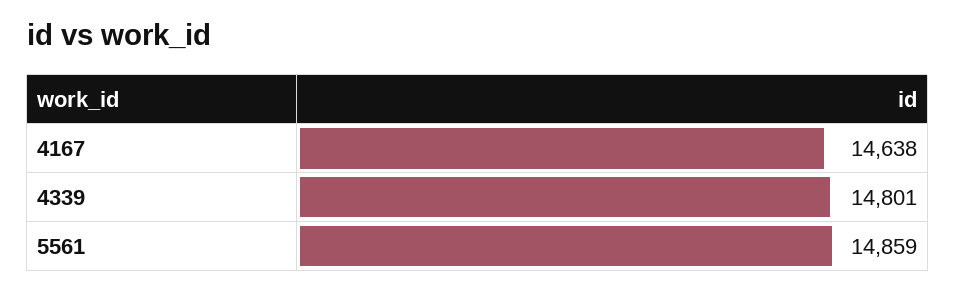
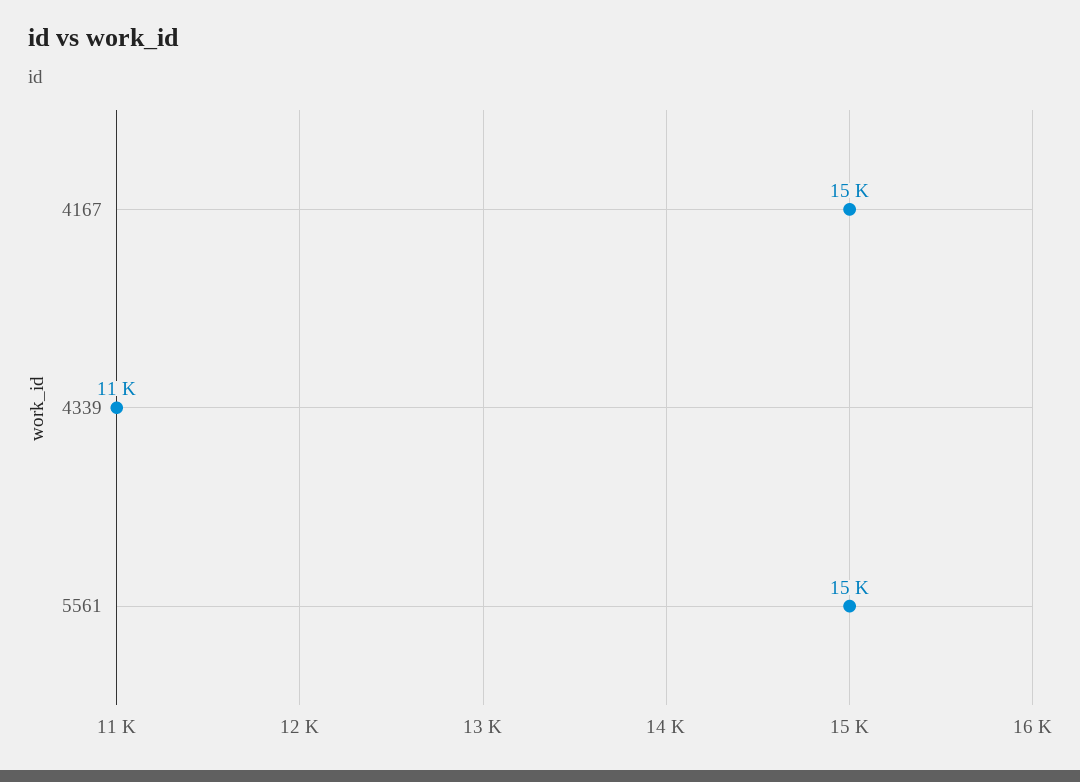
4339: 14801 -> 11000

